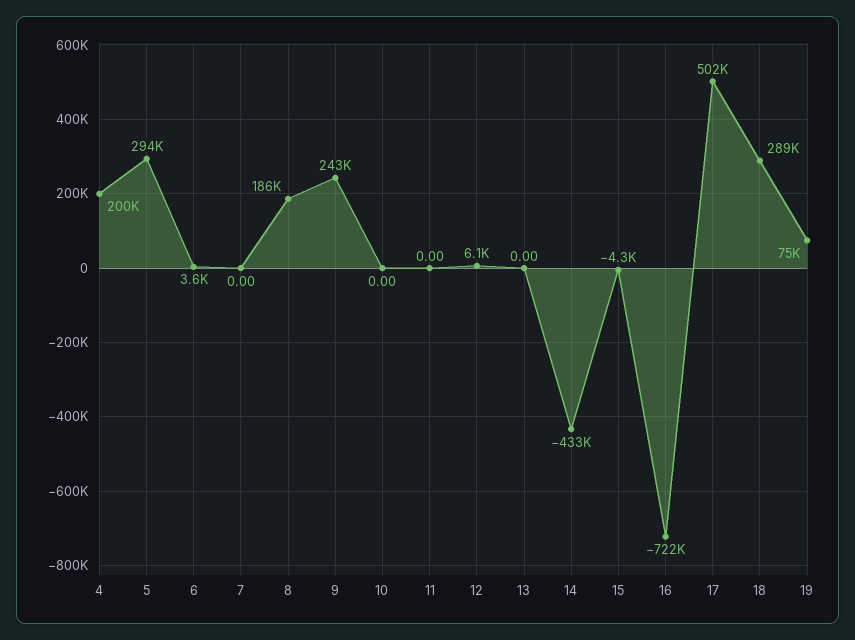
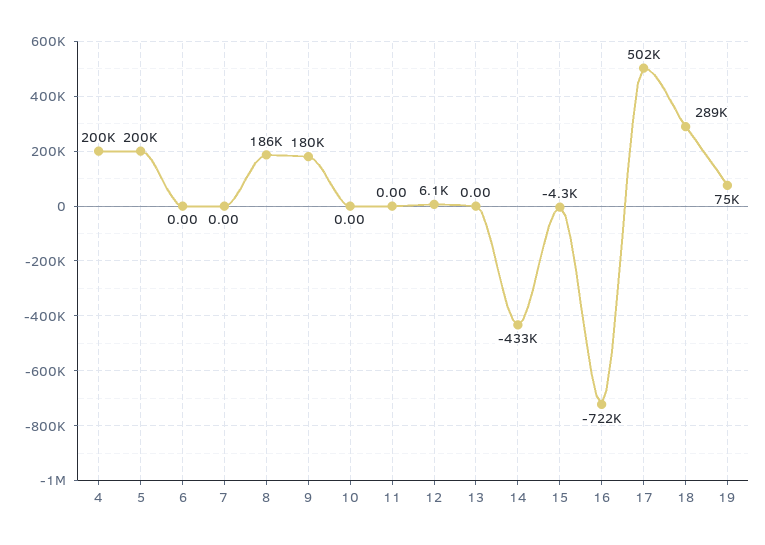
5: 294000 -> 200000
6: 3600 -> 0
9: 243000 -> 180000

